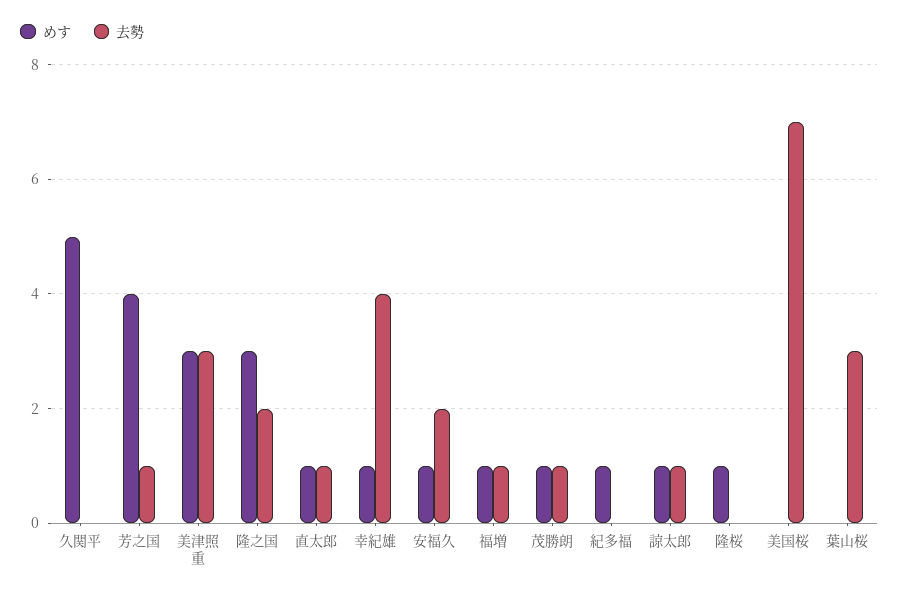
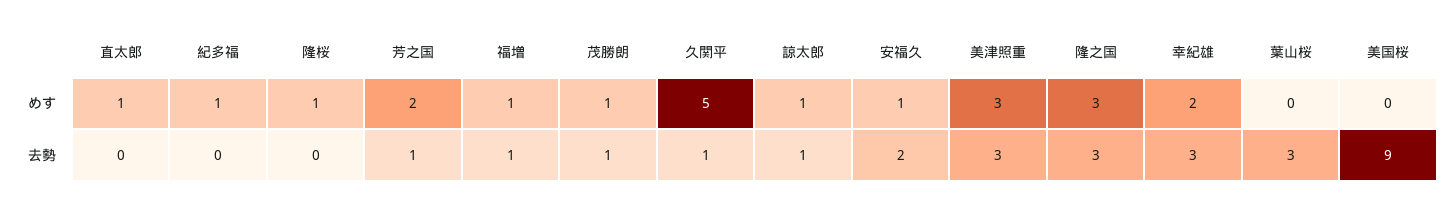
去勢, 久関平: 0 -> 1
めす, 芳之国: 4 -> 2
去勢, 隆之国: 2 -> 3
去勢, 直太郎: 1 -> 0
めす, 幸紀雄: 1 -> 2
去勢, 幸紀雄: 4 -> 3
去勢, 美国桜: 7 -> 9

